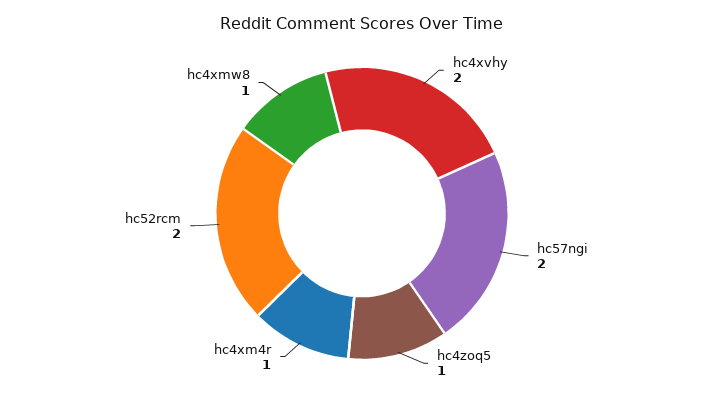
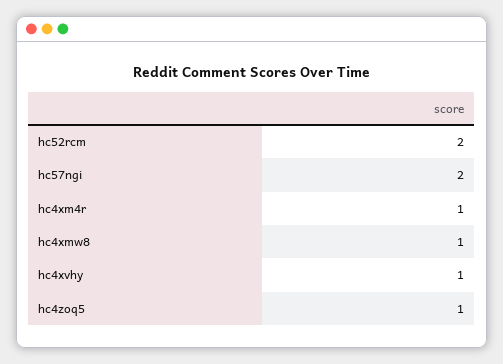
hc4xvhy: 2 -> 1

